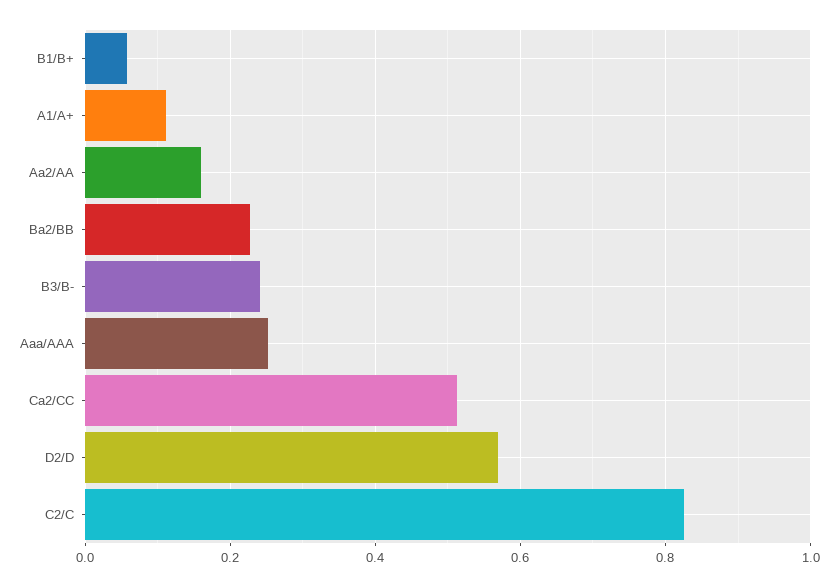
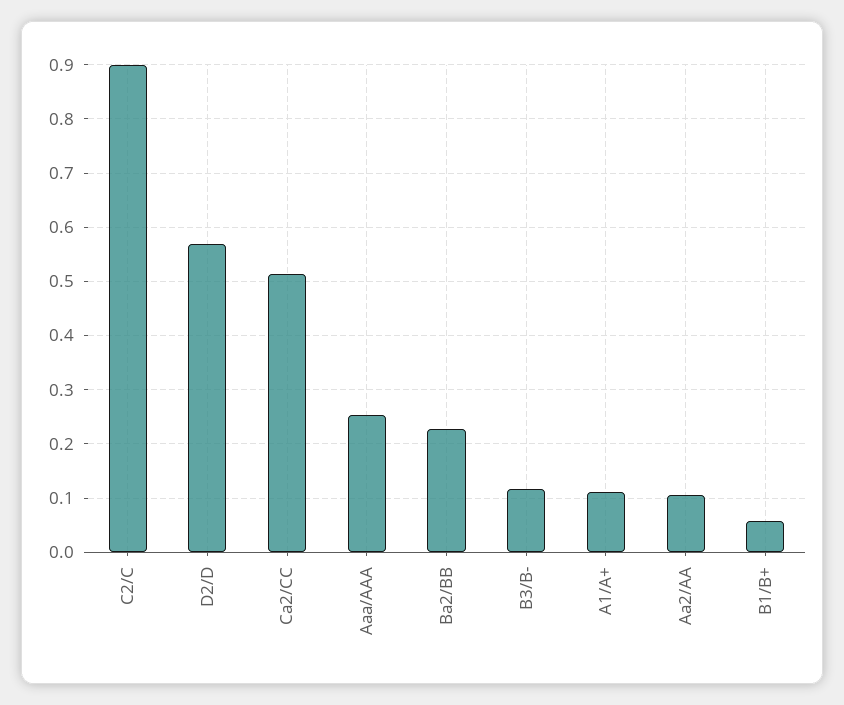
Aa2/AA: 0.16 -> 0.1
B3/B-: 0.24 -> 0.12
C2/C: 0.82 -> 0.9

